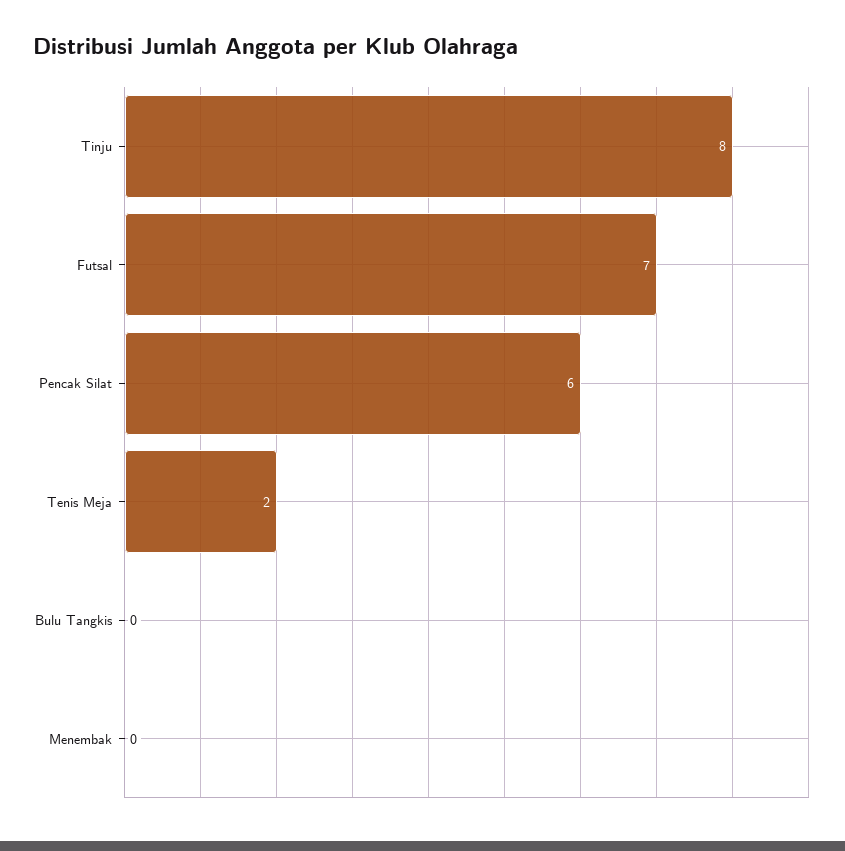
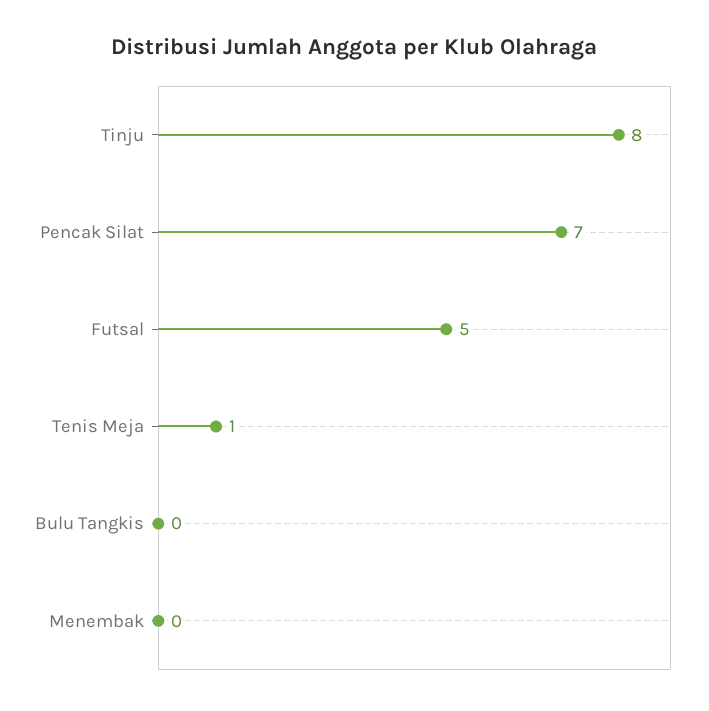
Futsal: 7 -> 5
Pencak Silat: 6 -> 7
Tenis Meja: 2 -> 1

